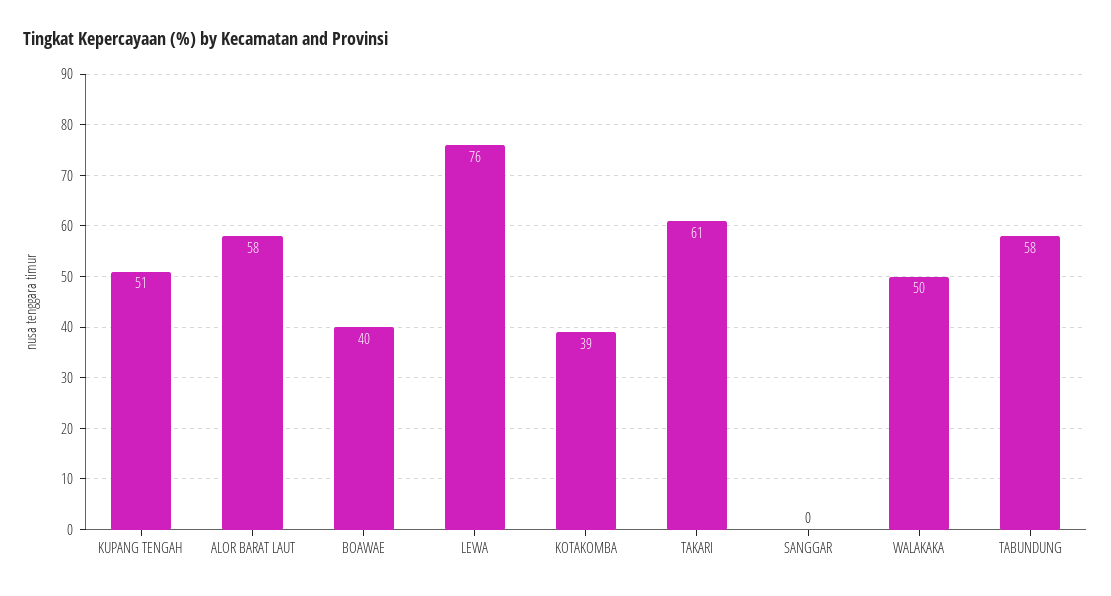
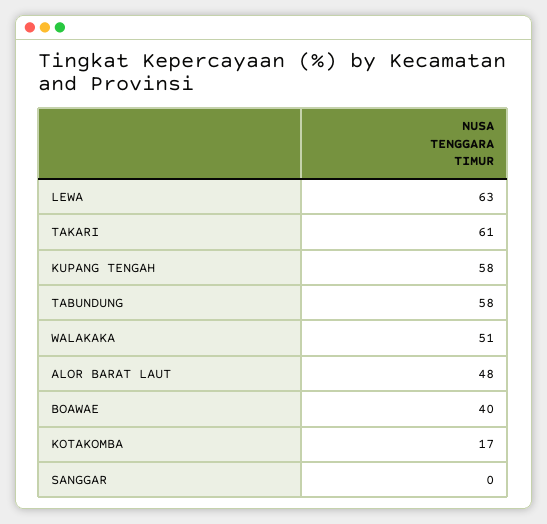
KUPANG TENGAH: 51 -> 58
ALOR BARAT LAUT: 58 -> 48
LEWA: 76 -> 63
KOTAKOMBA: 39 -> 17
WALAKAKA: 50 -> 51

